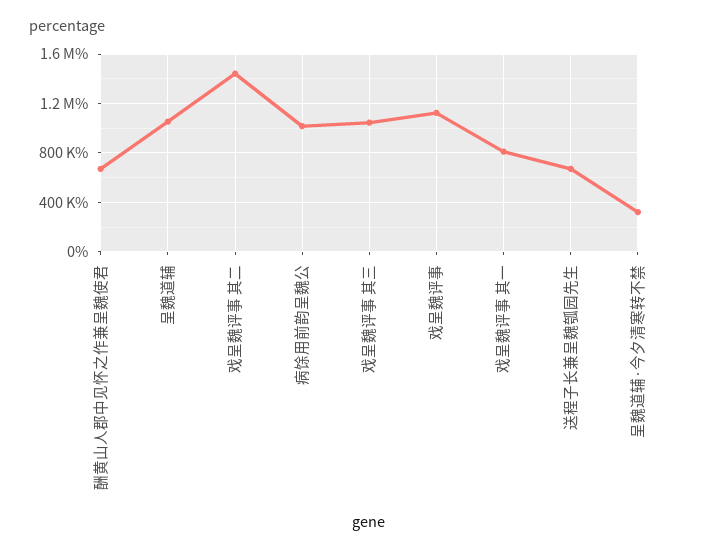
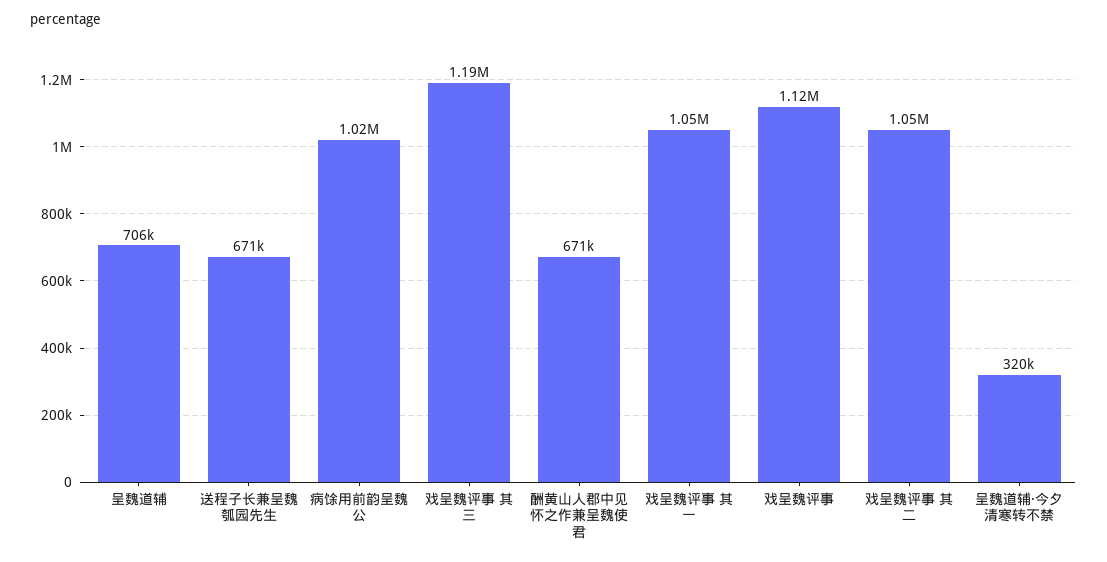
呈魏道辅: 1050000 -> 706000
戏呈魏评事 其二: 1450000 -> 1050000
戏呈魏评事 其三: 1050000 -> 1190000
戏呈魏评事 其一: 800000 -> 1050000

